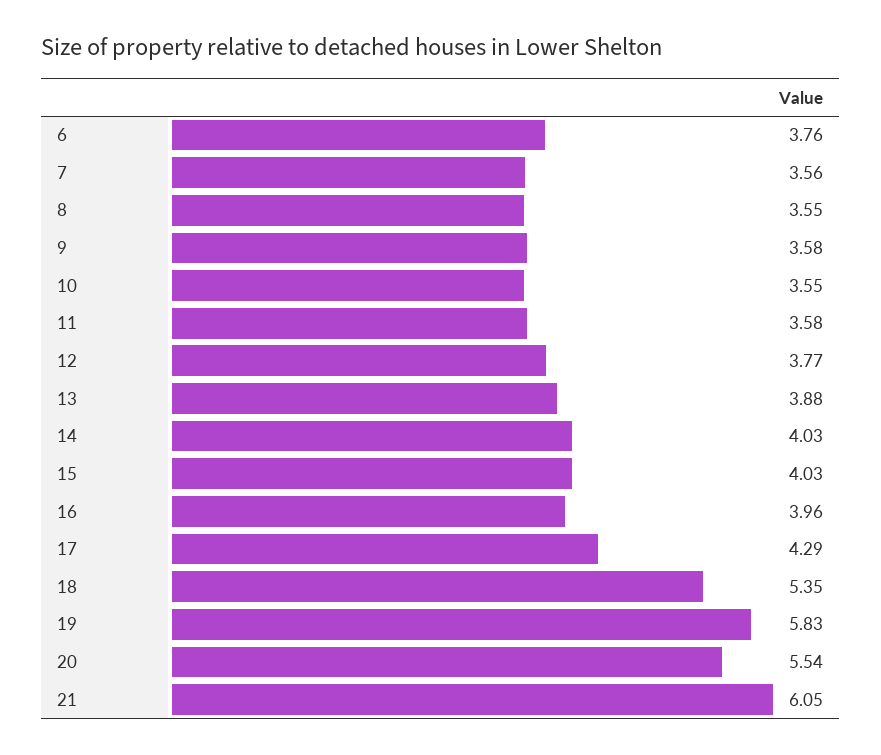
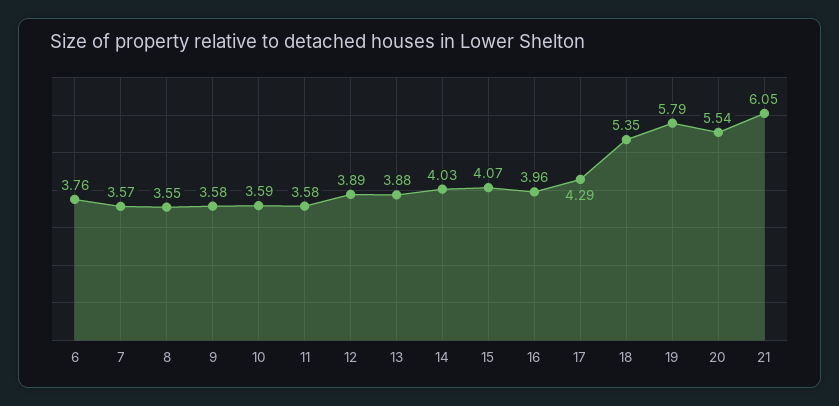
7: 3.56 -> 3.57
10: 3.55 -> 3.59
12: 3.77 -> 3.89
15: 4.03 -> 4.07
19: 5.83 -> 5.79

